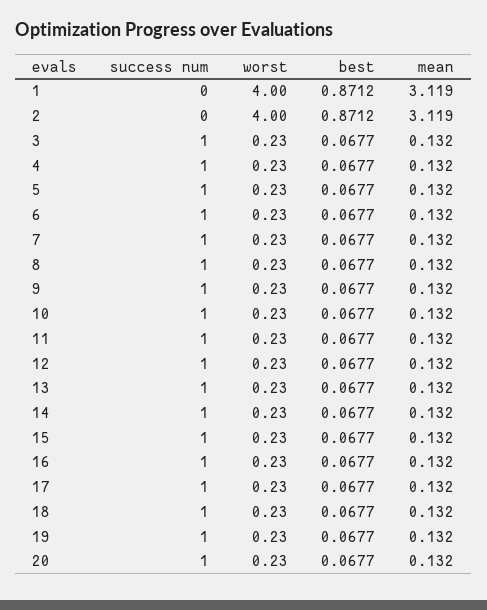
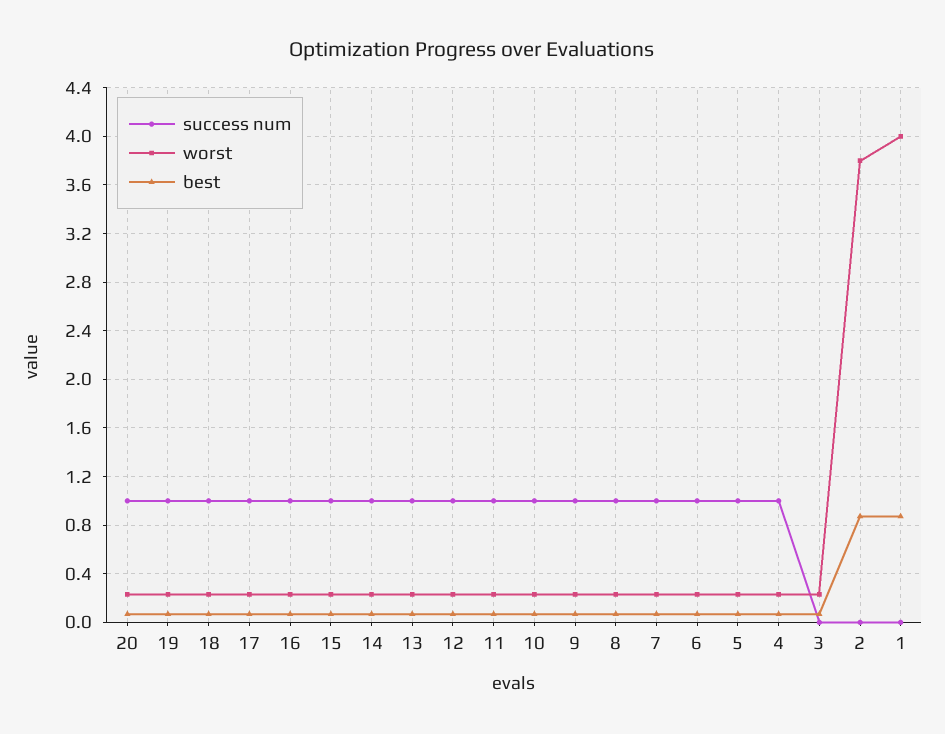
mean, 1: 3.119 -> none
worst, 2: 4 -> 3.8
mean, 2: 3.119 -> none
success num, 3: 1 -> 0
mean, 3: 0.132 -> none
mean, 4: 0.132 -> none
mean, 5: 0.132 -> none
mean, 6: 0.132 -> none
mean, 7: 0.132 -> none
mean, 8: 0.132 -> none
mean, 9: 0.132 -> none
mean, 10: 0.132 -> none
mean, 11: 0.132 -> none
mean, 12: 0.132 -> none
mean, 13: 0.132 -> none
mean, 14: 0.132 -> none
mean, 15: 0.132 -> none
mean, 16: 0.132 -> none
mean, 17: 0.132 -> none
mean, 18: 0.132 -> none
mean, 19: 0.132 -> none
mean, 20: 0.132 -> none

